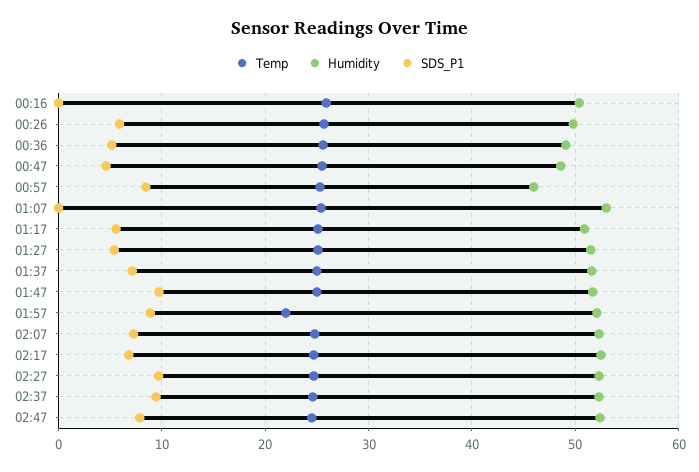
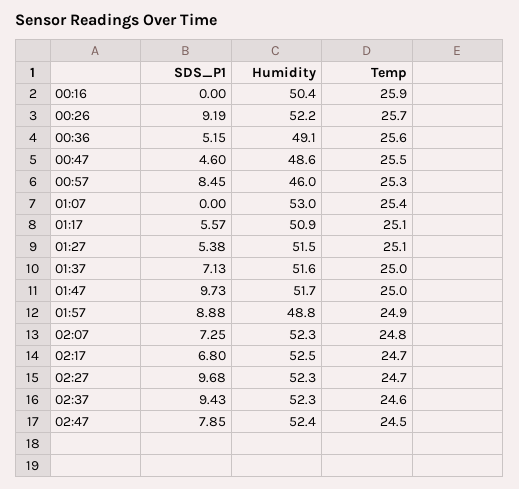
Humidity, 00:26: 50 -> 52.2
SDS_P1, 00:26: 6 -> 9.19
Temp, 01:57: 22 -> 24.9
Humidity, 01:57: 52 -> 48.8

